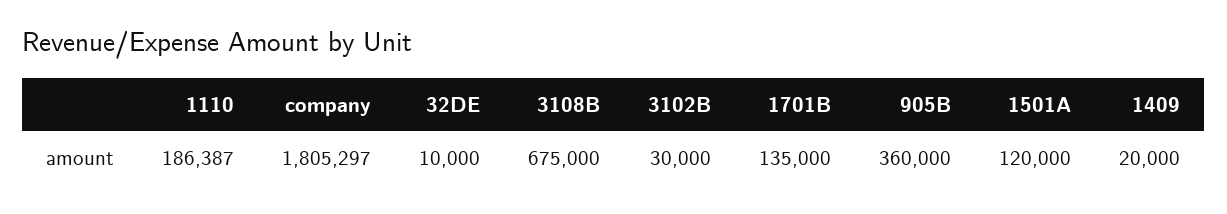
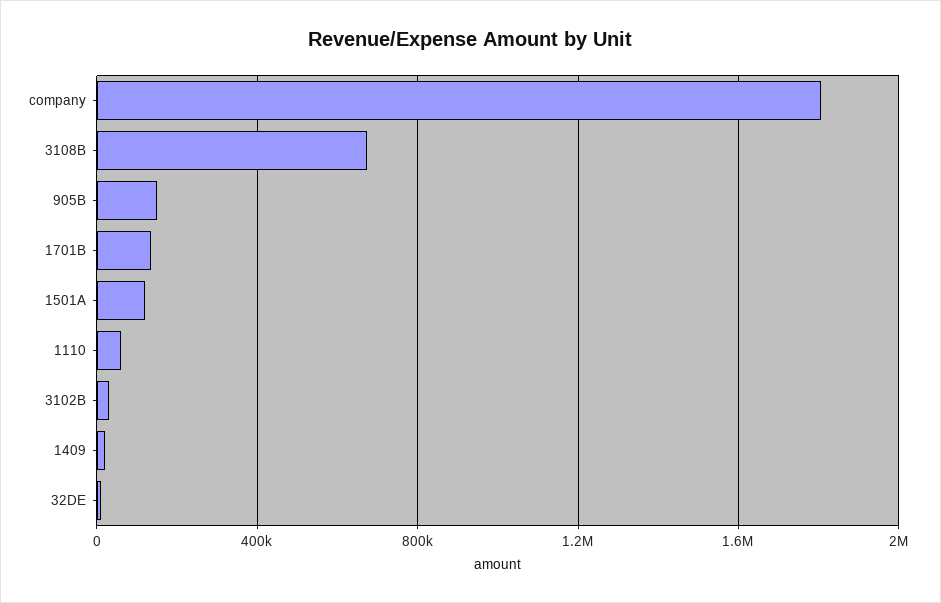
1110: 186387 -> 50000
905B: 360000 -> 150000

